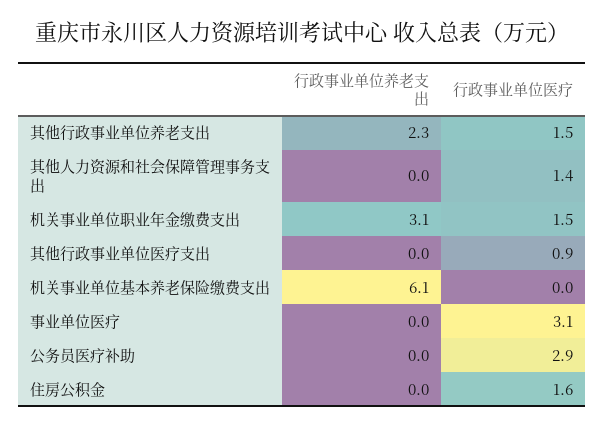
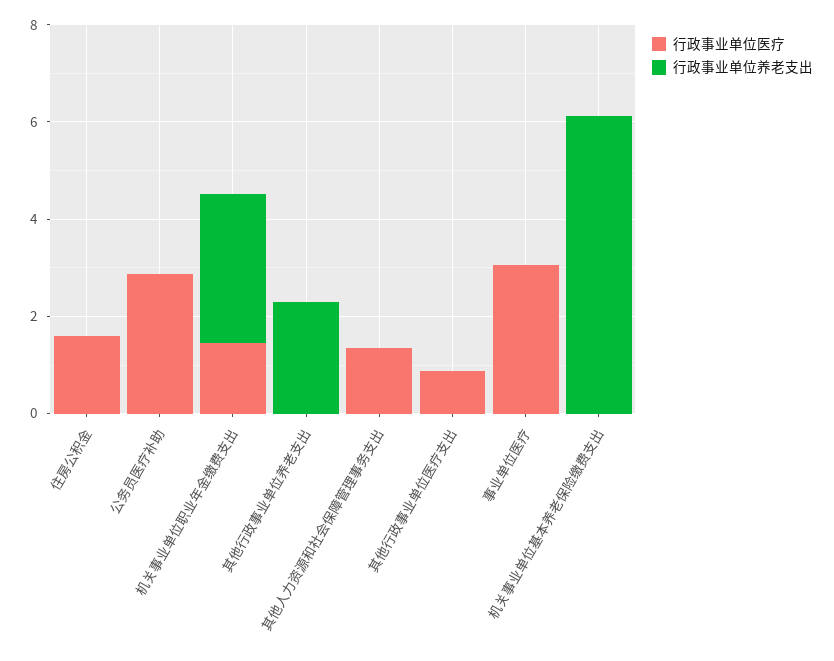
行政事业单位医疗, 其他行政事业单位养老支出: 1.5 -> 0

